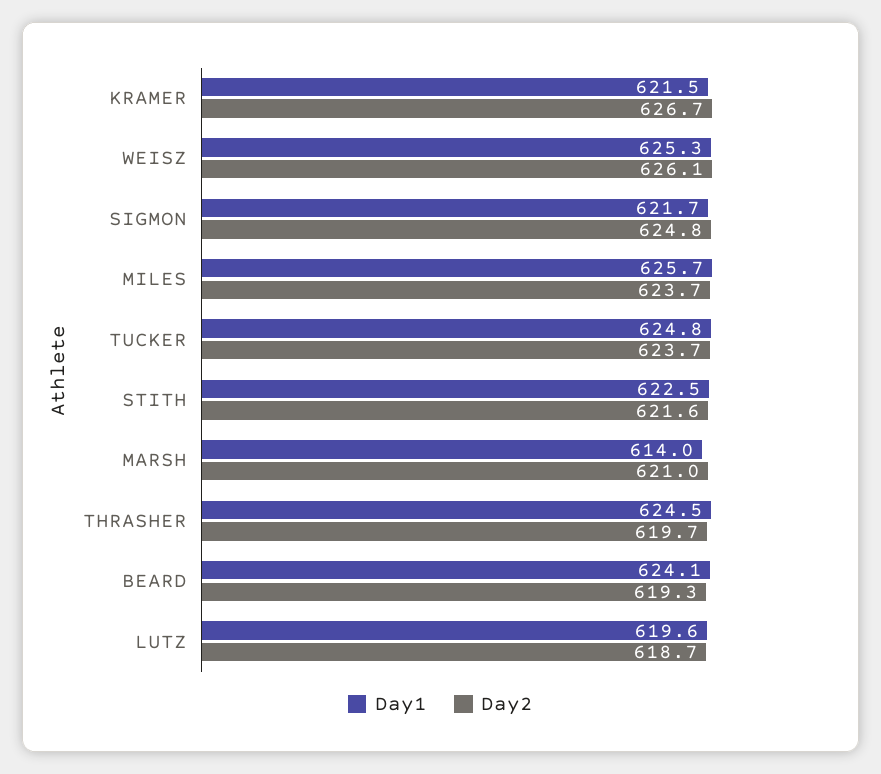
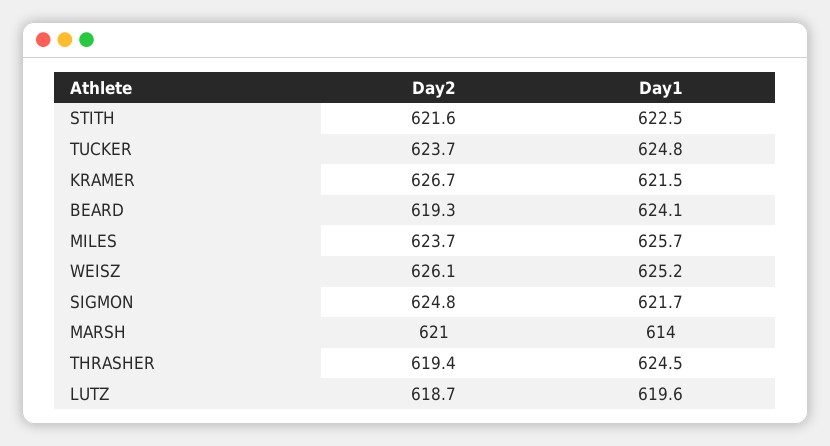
Day1, WEISZ: 625.3 -> 625.2
Day2, THRASHER: 619.7 -> 619.4

